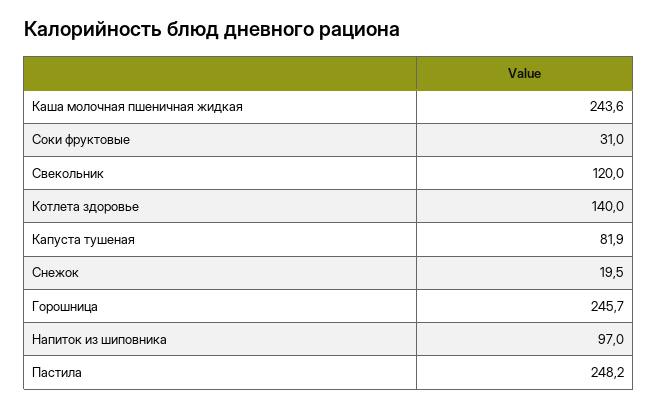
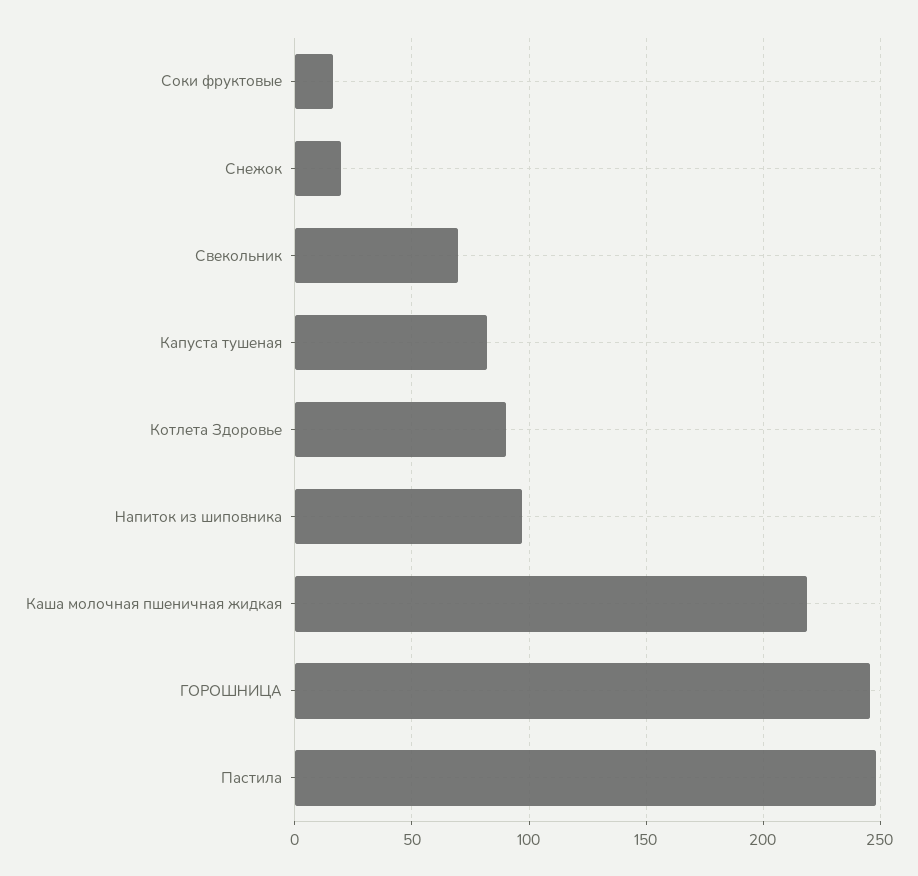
Каша молочная пшеничная жидкая: 243.6 -> 220
Соки фруктовые: 31 -> 15
Свекольник: 120 -> 70
Котлета здоровье: 140 -> 90

